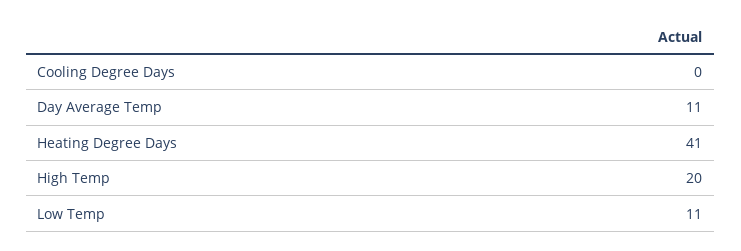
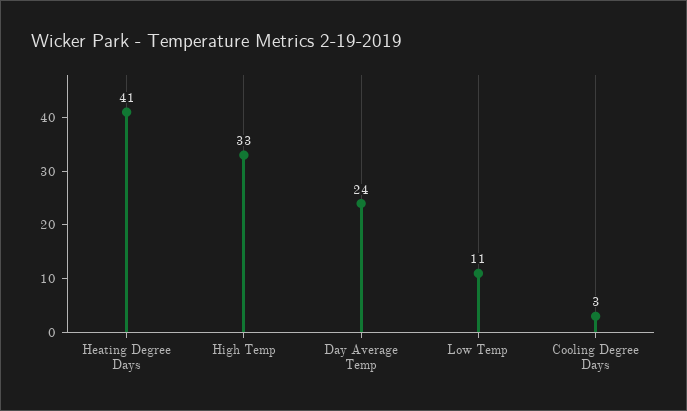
Cooling Degree Days: 0 -> 3
Day Average Temp: 11 -> 24
High Temp: 20 -> 33

